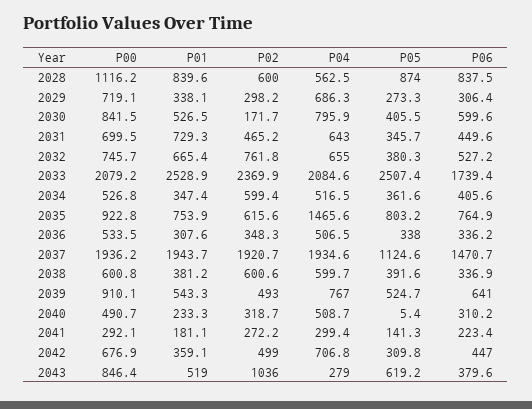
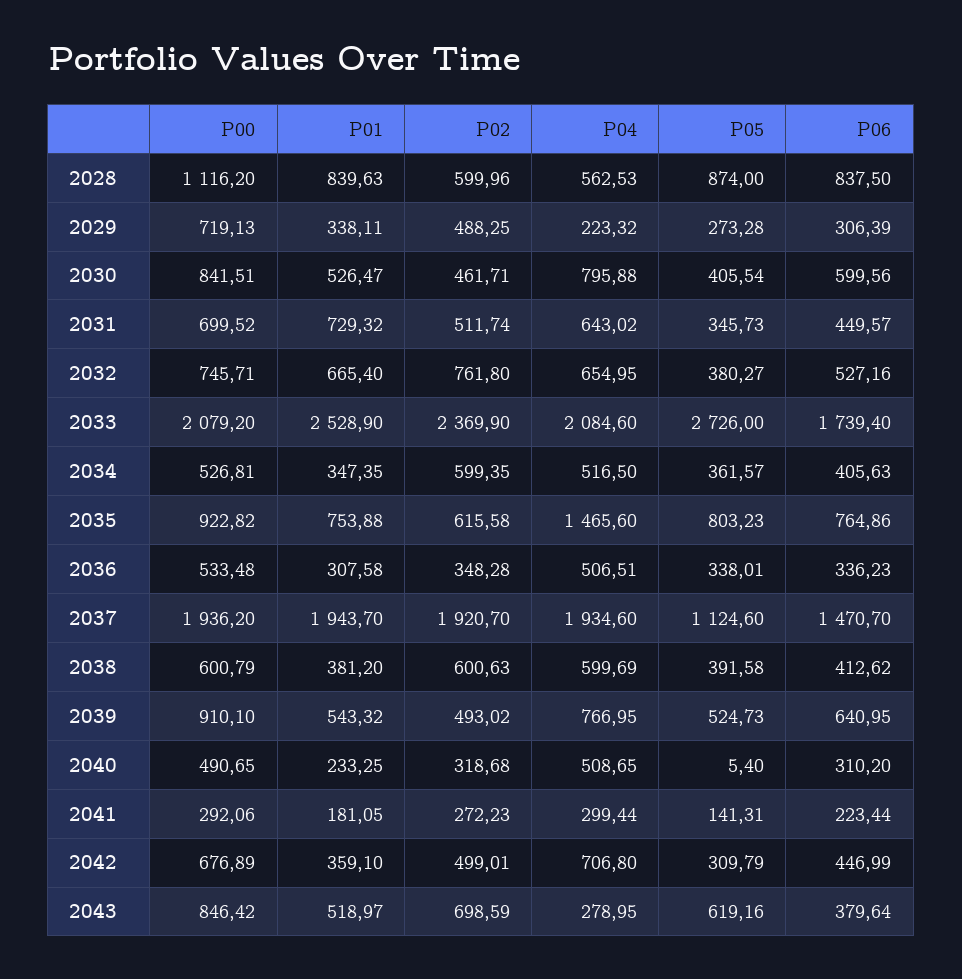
P02, 2029: 298.2 -> 488.25
P04, 2029: 686.3 -> 223.32
P02, 2030: 171.7 -> 461.71
P02, 2031: 465.2 -> 511.74
P05, 2033: 2507.4 -> 2726
P06, 2038: 336.9 -> 412.62
P02, 2043: 1036 -> 698.59

